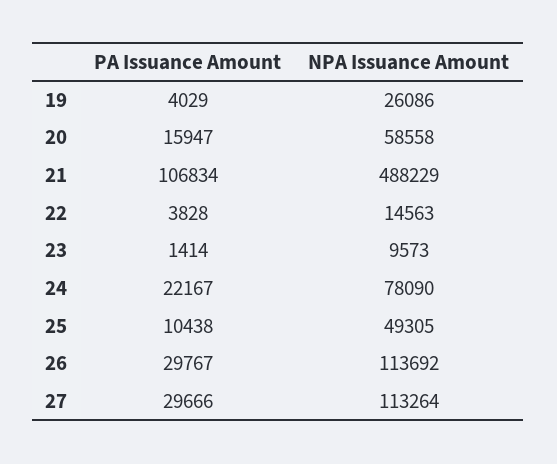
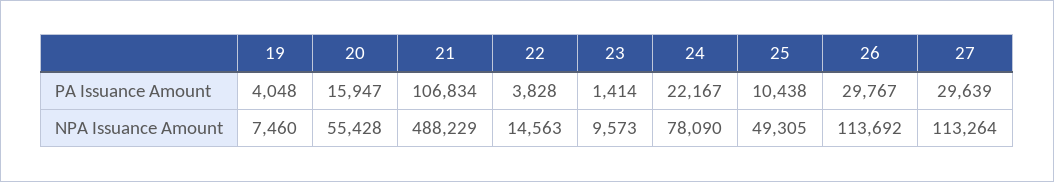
PA Issuance Amount, 19: 4029 -> 4048
NPA Issuance Amount, 19: 26086 -> 7460
NPA Issuance Amount, 20: 58558 -> 55428
PA Issuance Amount, 27: 29666 -> 29639

